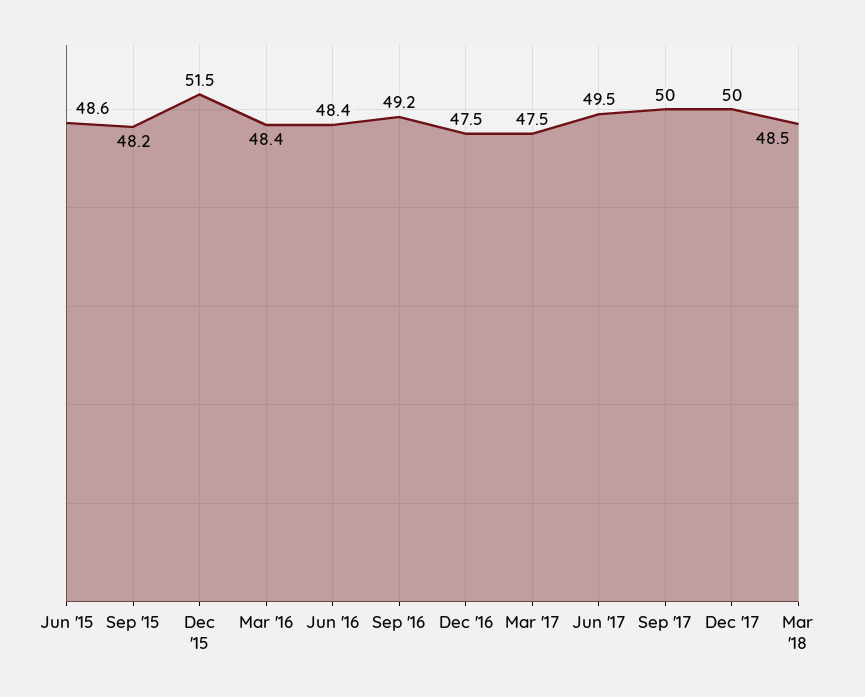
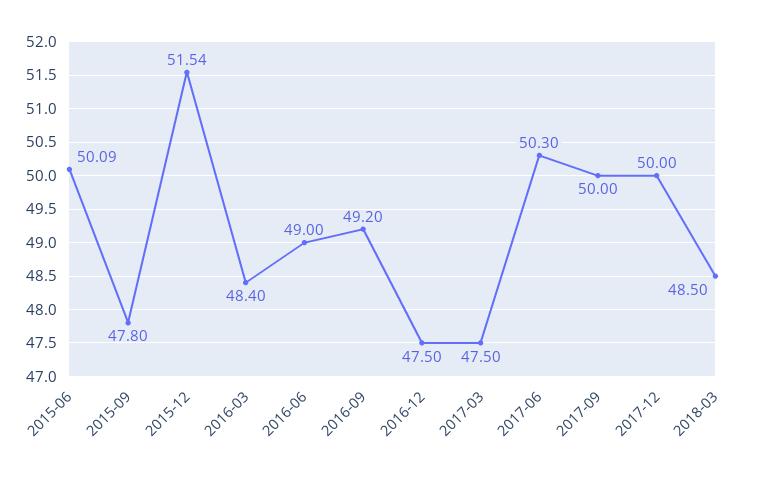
Jun '15: 48.6 -> 50.09
Sep '15: 48.2 -> 47.8
Jun '16: 48.4 -> 49
Jun '17: 49.5 -> 50.3

